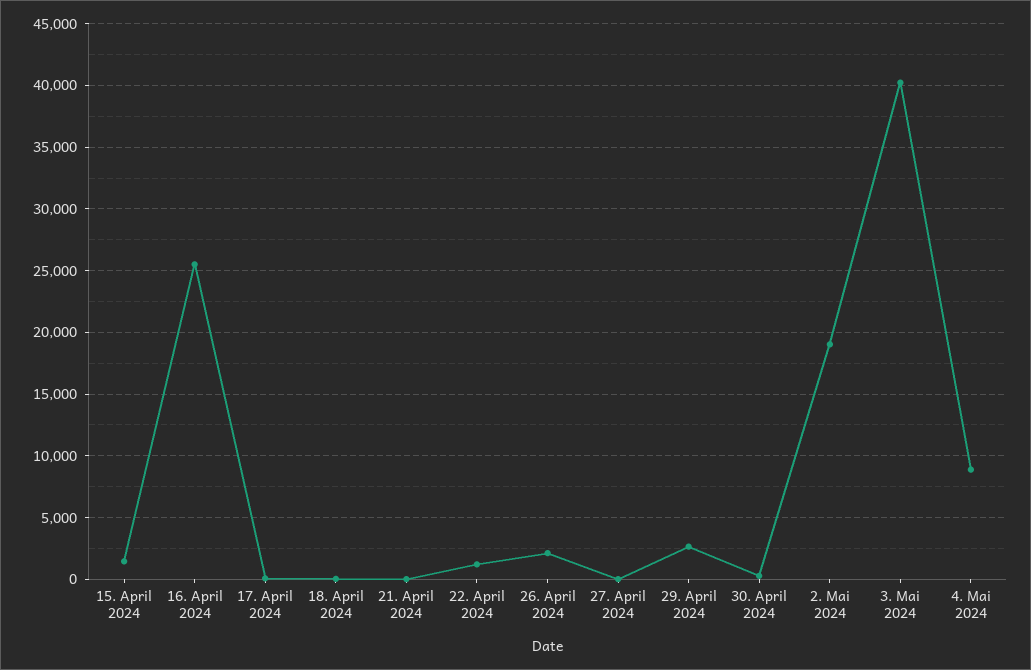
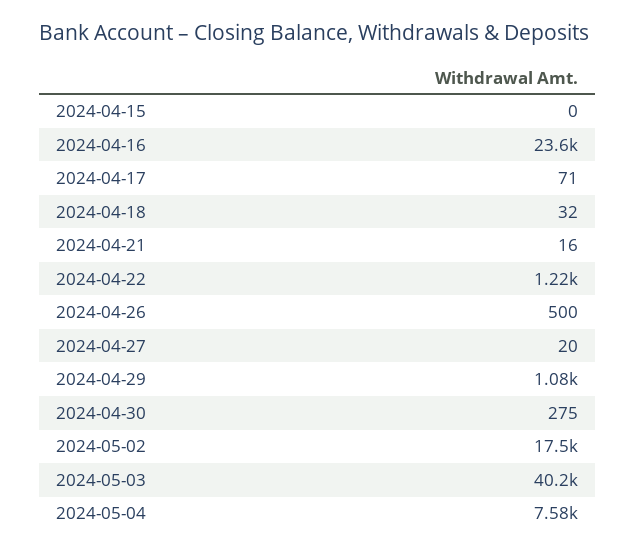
15. April 2024: 1500 -> 0
16. April 2024: 25500 -> 23600
26. April 2024: 2000 -> 500
29. April 2024: 2500 -> 1080
2. Mai 2024: 19000 -> 17500
4. Mai 2024: 9000 -> 7580

